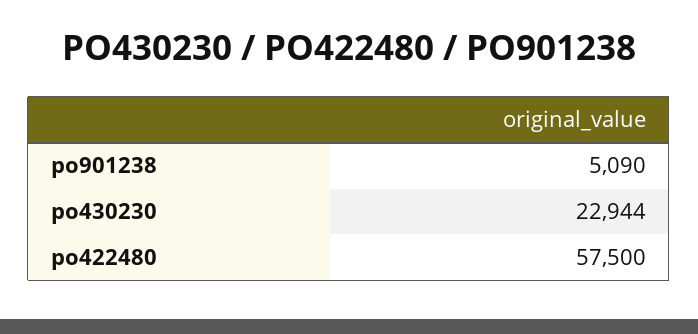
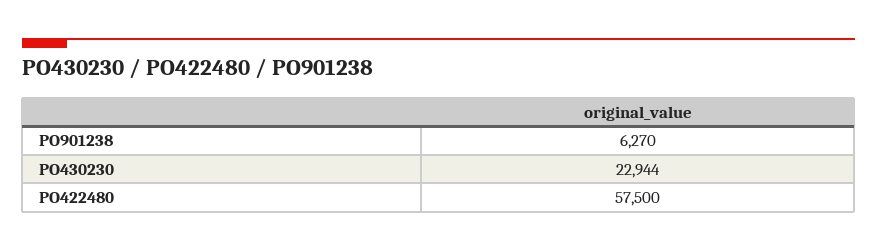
po901238: 5090 -> 6270

